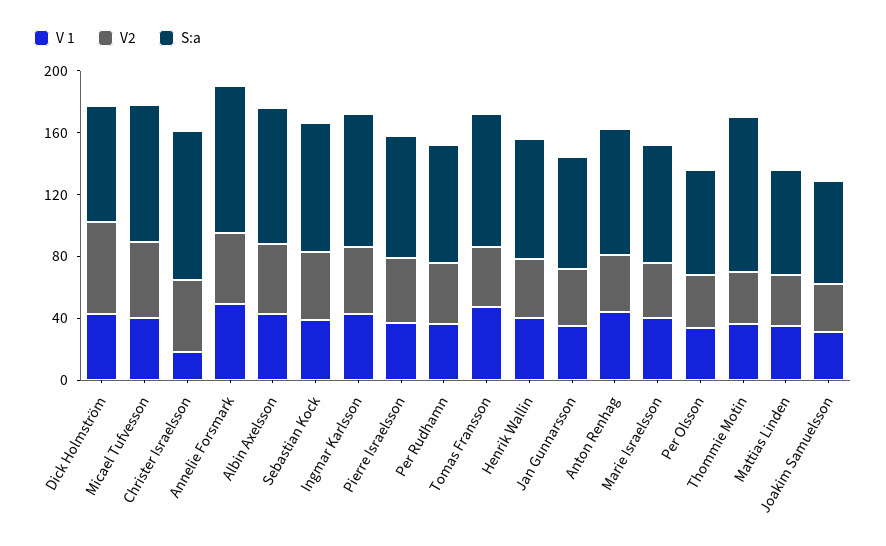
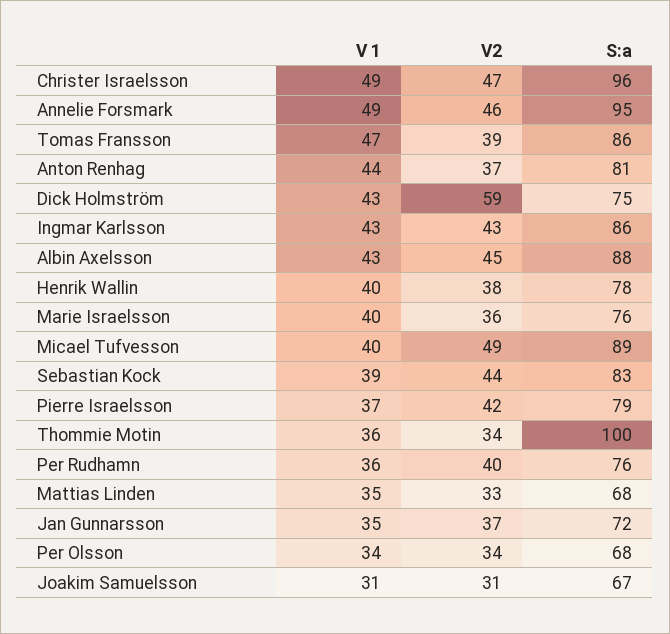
V 1, Christer Israelsson: 20 -> 49

